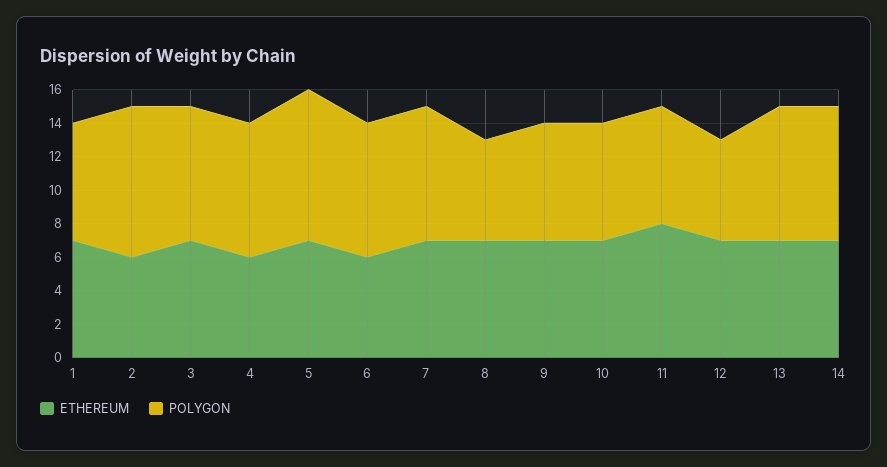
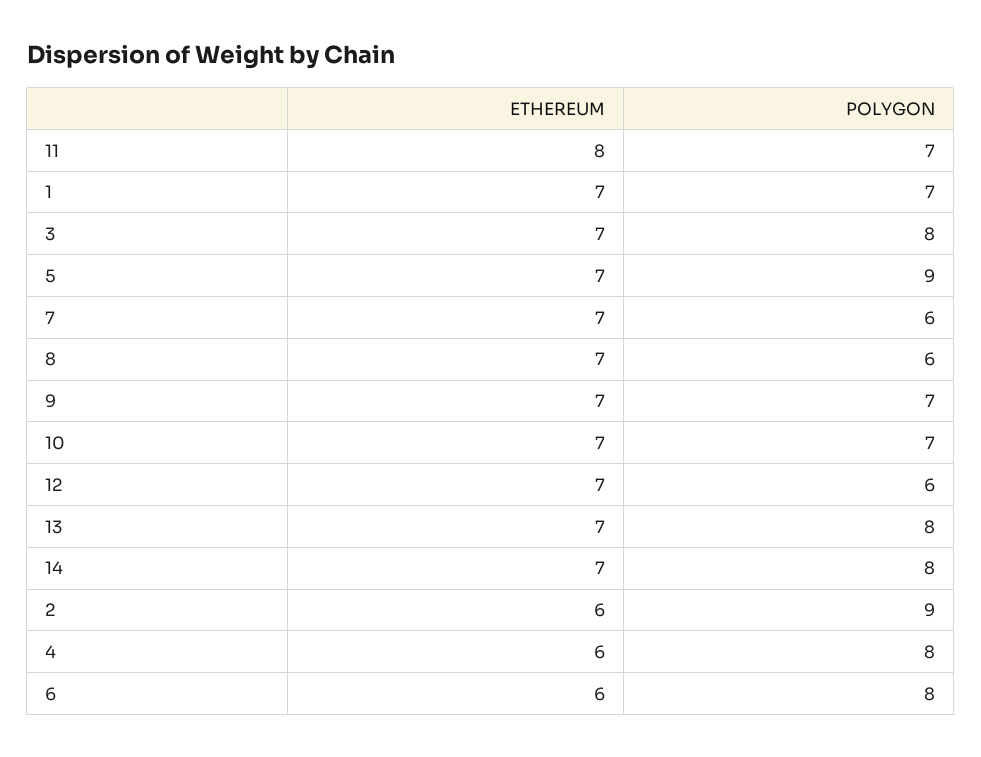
POLYGON, 7: 8 -> 6

